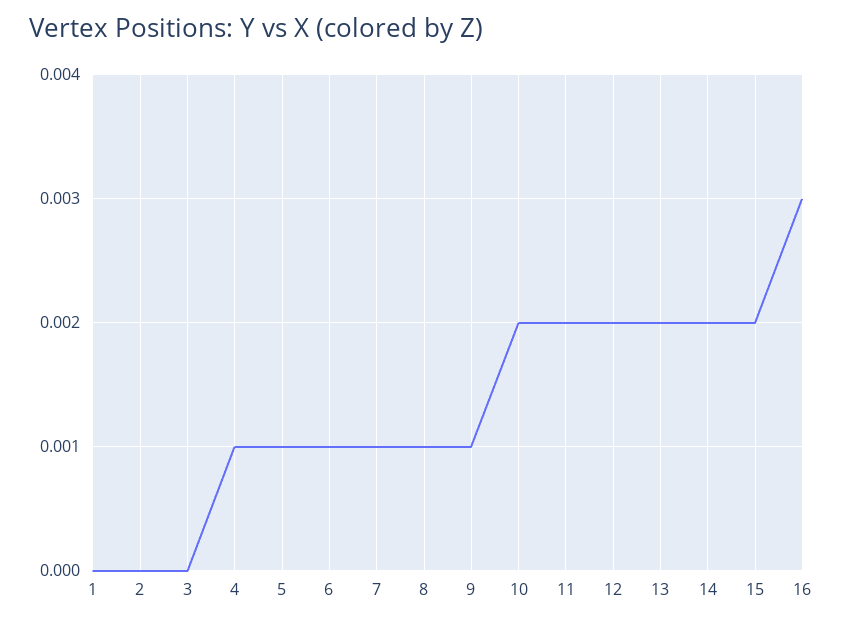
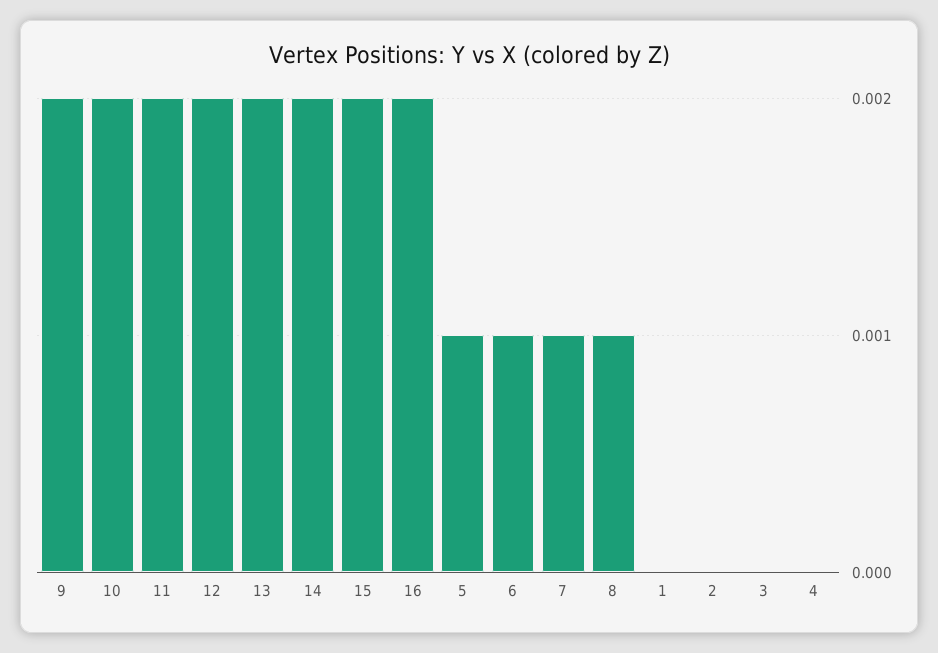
4: 0.001 -> 0
9: 0.001 -> 0.002
16: 0.003 -> 0.002

